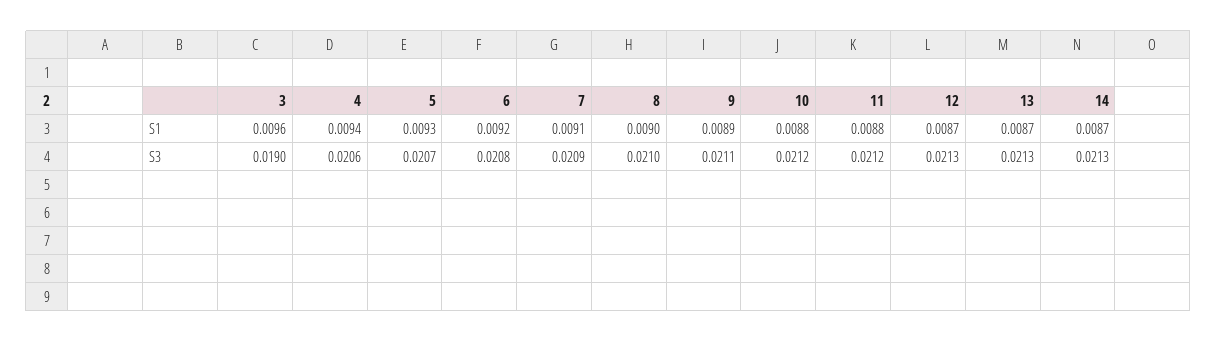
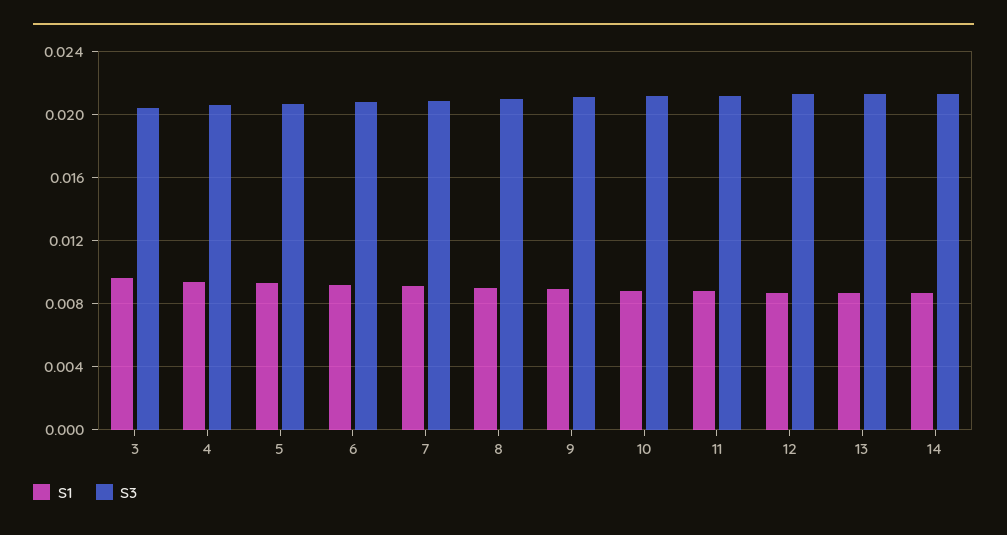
S3, 3: 0.019 -> 0.0205

